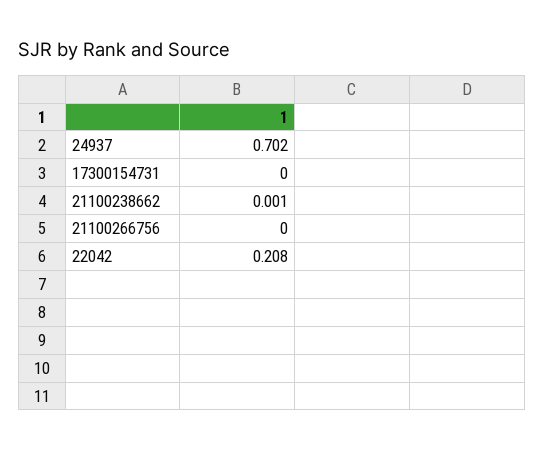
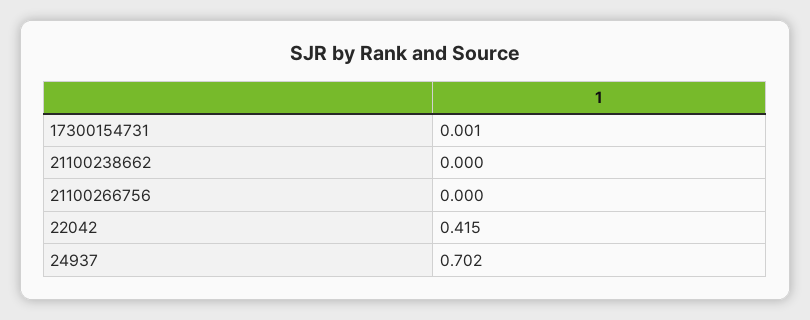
17300154731: 0 -> 0.001
21100238662: 0.001 -> 0
22042: 0.208 -> 0.415

